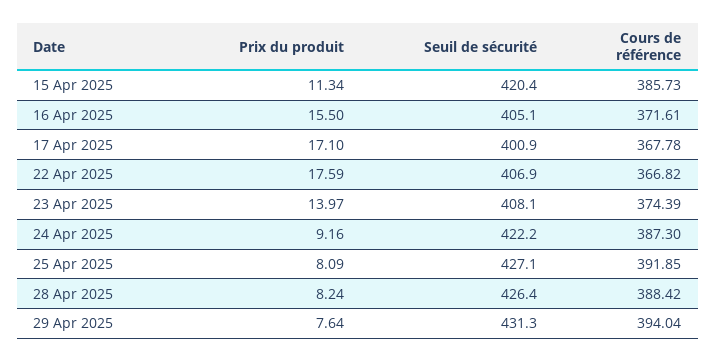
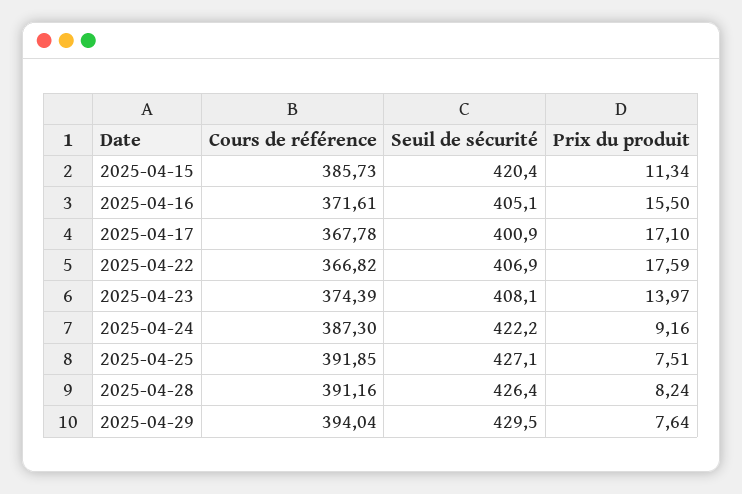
Prix du produit, 25 Apr 2025: 8.09 -> 7.51
Cours de référence, 28 Apr 2025: 388.42 -> 391.16
Seuil de sécurité, 29 Apr 2025: 431.3 -> 429.5

